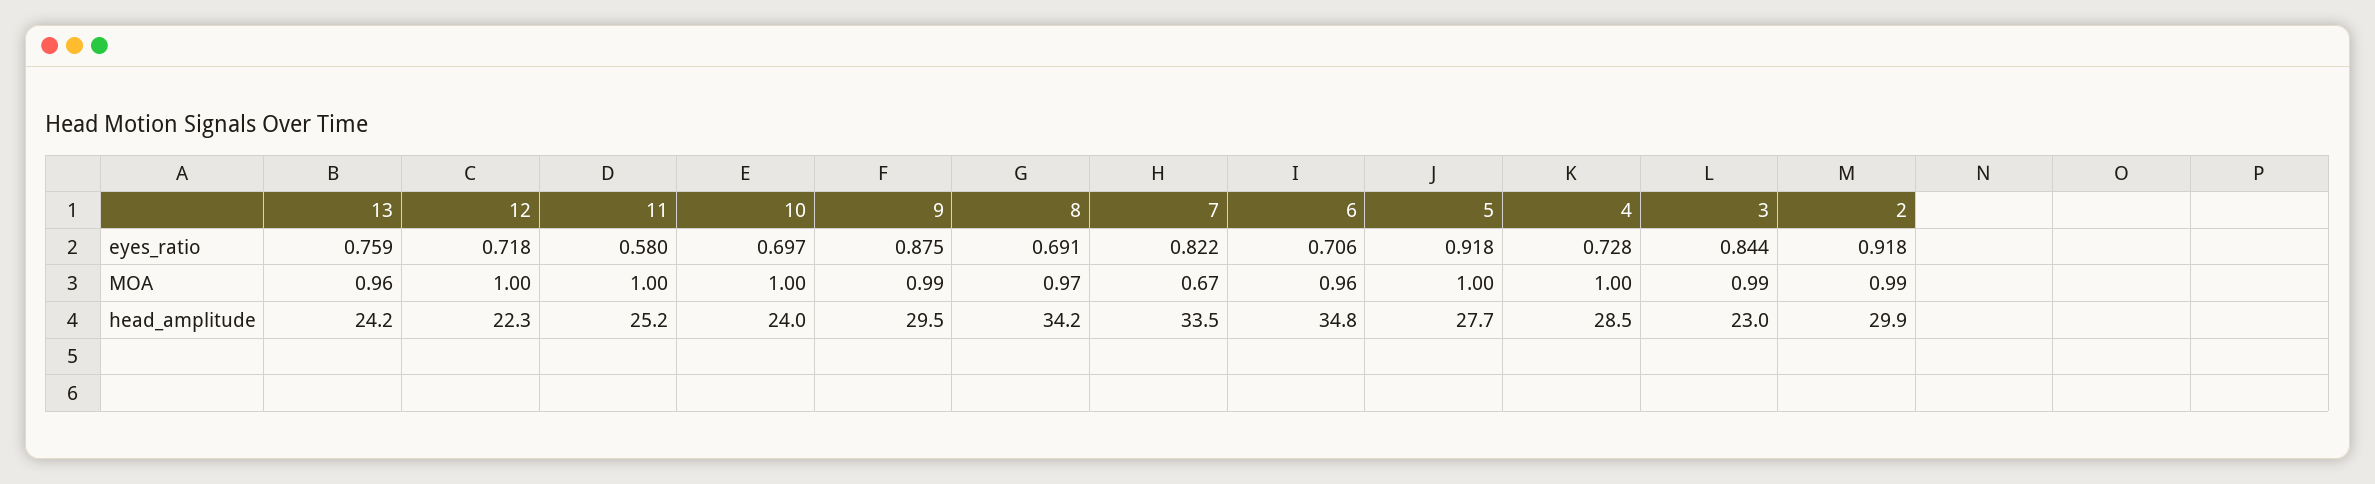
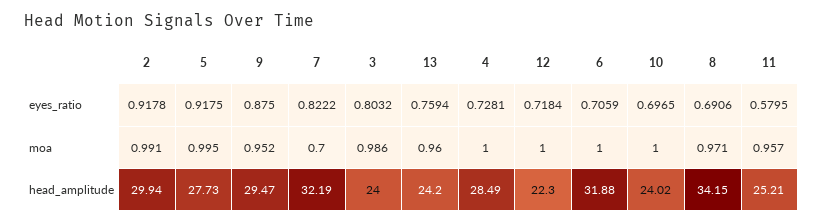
3, eyes_ratio: 0.844 -> 0.8032
11, MOA: 1 -> 0.957
9, MOA: 0.99 -> 0.952
7, MOA: 0.67 -> 0.7
6, MOA: 0.96 -> 1
7, head_amplitude: 33.5 -> 32.19
6, head_amplitude: 34.8 -> 31.88
3, head_amplitude: 23 -> 24

